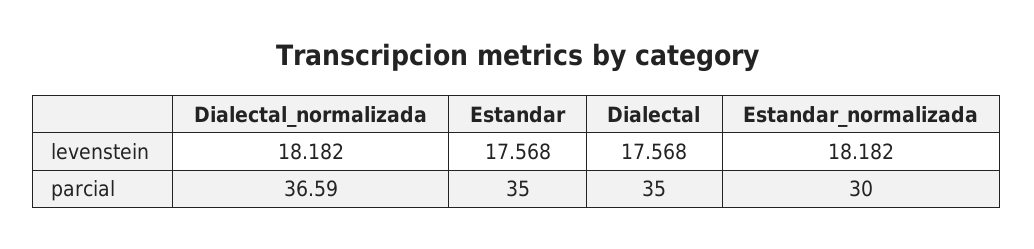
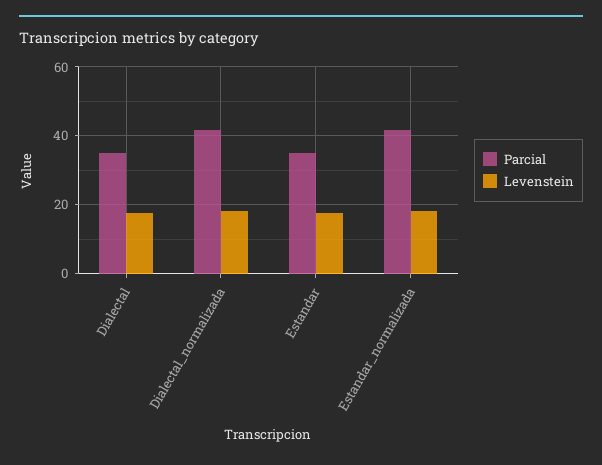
parcial, Dialectal_normalizada: 36.59 -> 42
parcial, Estandar_normalizada: 30 -> 42

